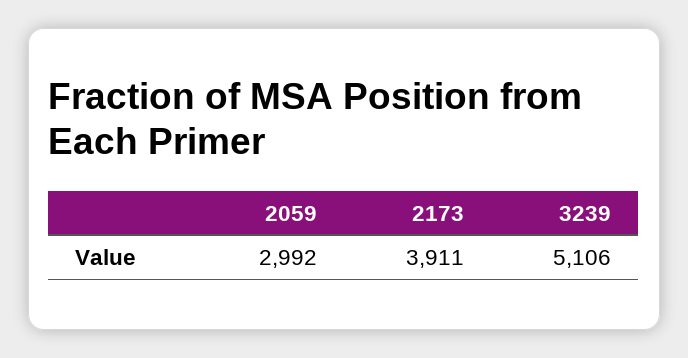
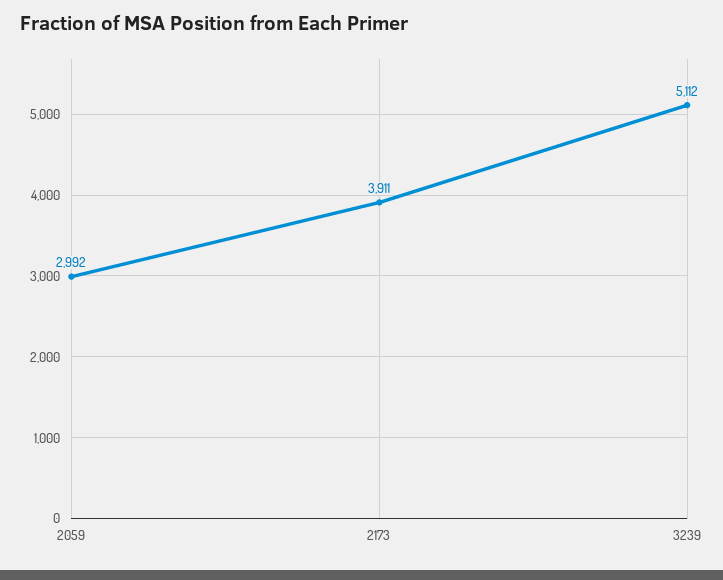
3239: 5106 -> 5112

